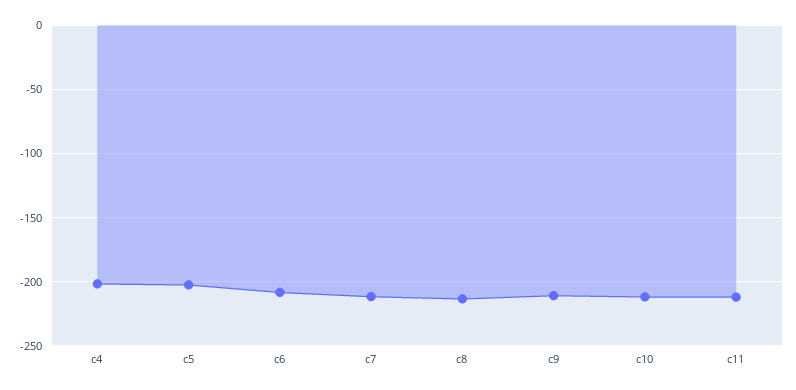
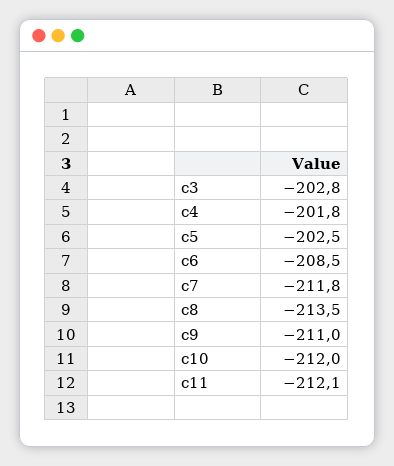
c3: none -> -202.8

